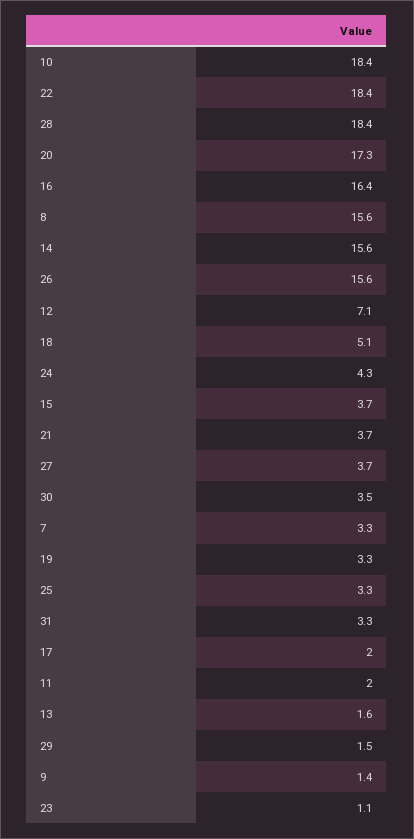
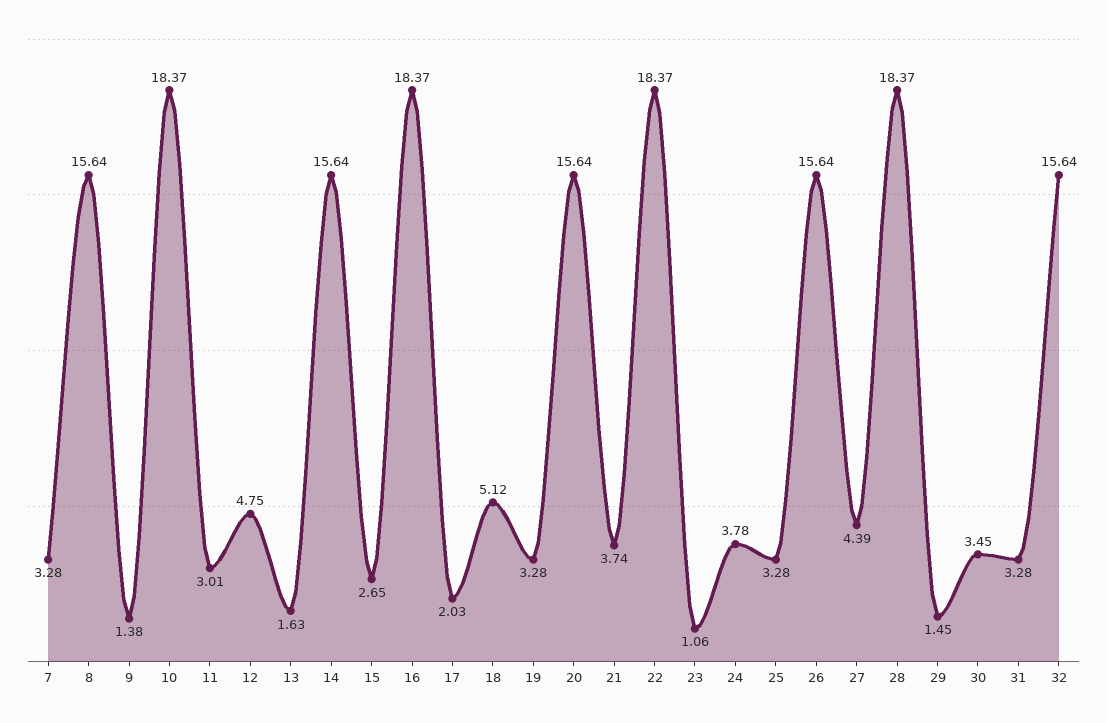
20: 17.3 -> 15.64
16: 16.4 -> 18.37
12: 7.1 -> 4.75
24: 4.3 -> 3.78
15: 3.7 -> 2.65
27: 3.7 -> 4.39
11: 2 -> 3.01
32: none -> 15.64

